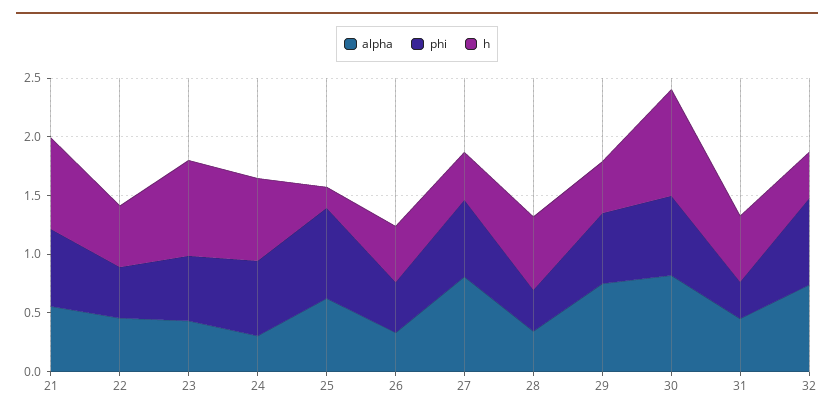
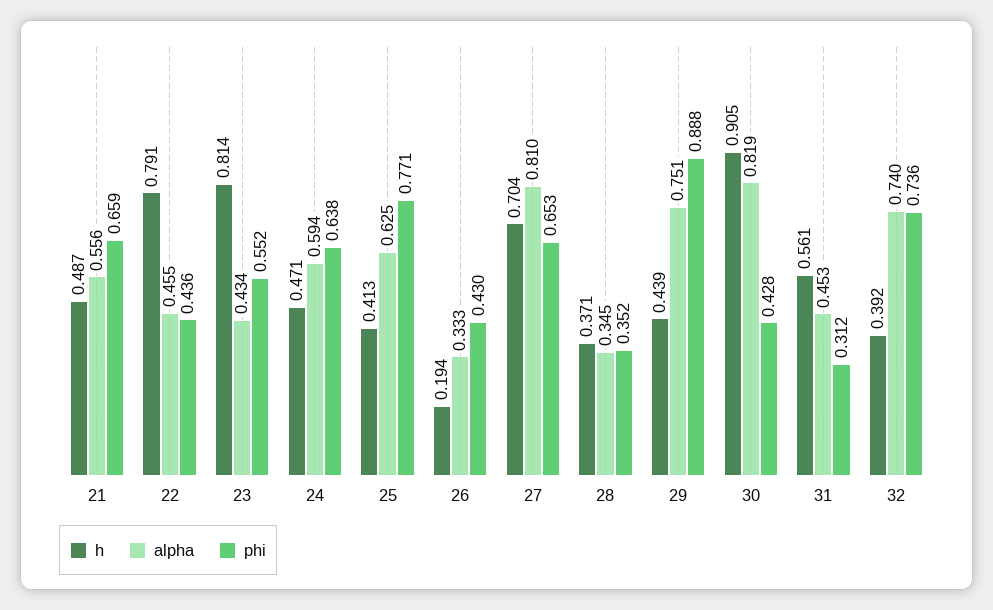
h, 21: 0.8 -> 0.487
h, 22: 0.5 -> 0.791
alpha, 24: 0.3 -> 0.594
h, 24: 0.7 -> 0.471
h, 25: 0.2 -> 0.413
h, 26: 0.5 -> 0.194
h, 27: 0.4 -> 0.704
h, 28: 0.6 -> 0.371
phi, 29: 0.6 -> 0.888
phi, 30: 0.7 -> 0.428

